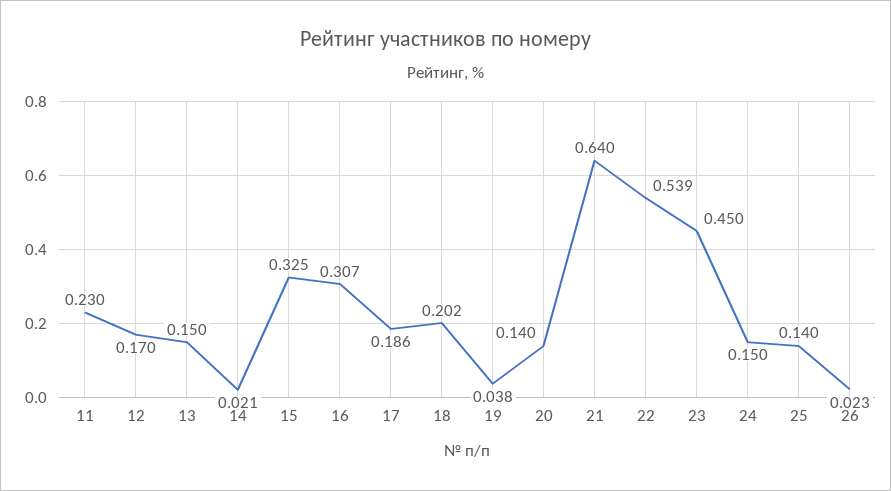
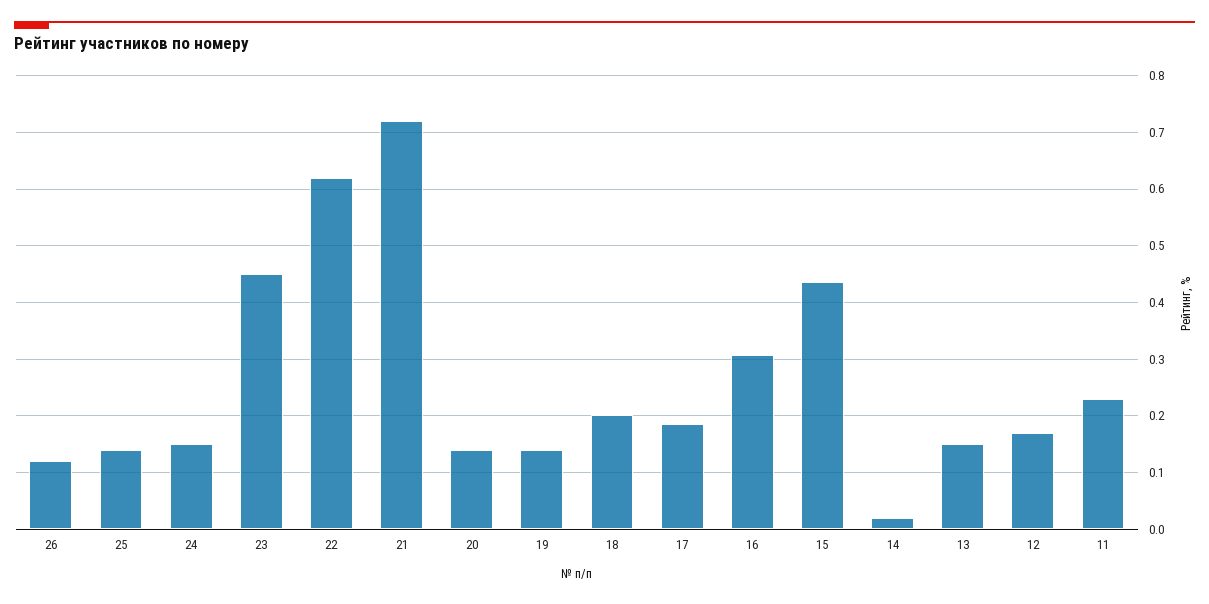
15: 0.325 -> 0.44
19: 0.038 -> 0.14
21: 0.64 -> 0.72
22: 0.539 -> 0.62
26: 0.023 -> 0.12

